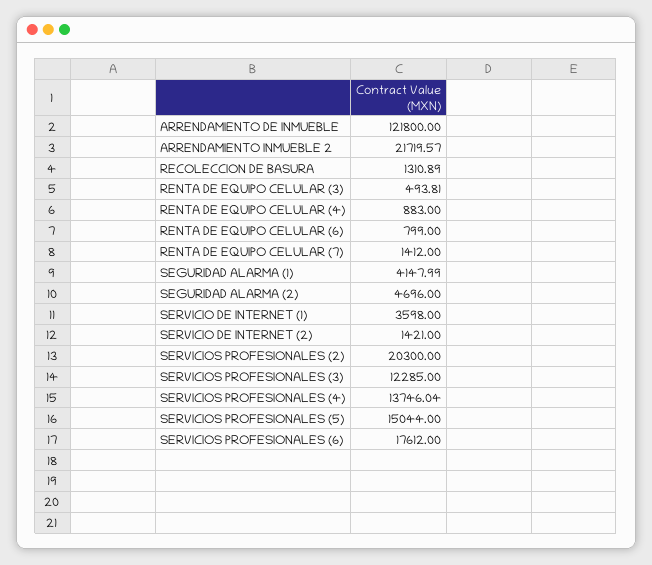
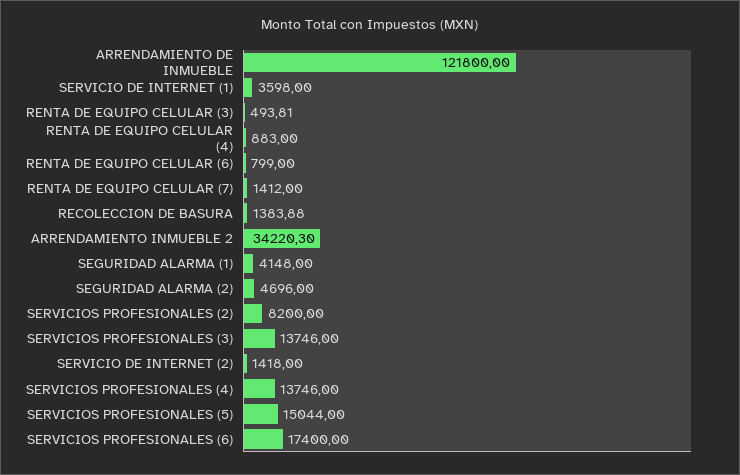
ARRENDAMIENTO INMUEBLE 2: 21719.57 -> 34220.3
RECOLECCION DE BASURA: 1310.89 -> 1383.88
SEGURIDAD ALARMA (1): 4147.99 -> 4148
SERVICIO DE INTERNET (2): 1421 -> 1418
SERVICIOS PROFESIONALES (2): 20300 -> 8200
SERVICIOS PROFESIONALES (3): 12285 -> 13746
SERVICIOS PROFESIONALES (4): 13746.04 -> 13746
SERVICIOS PROFESIONALES (6): 17612 -> 17400

